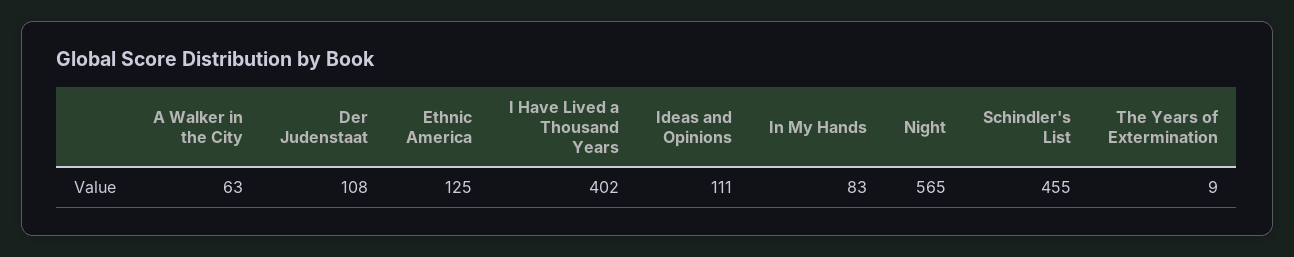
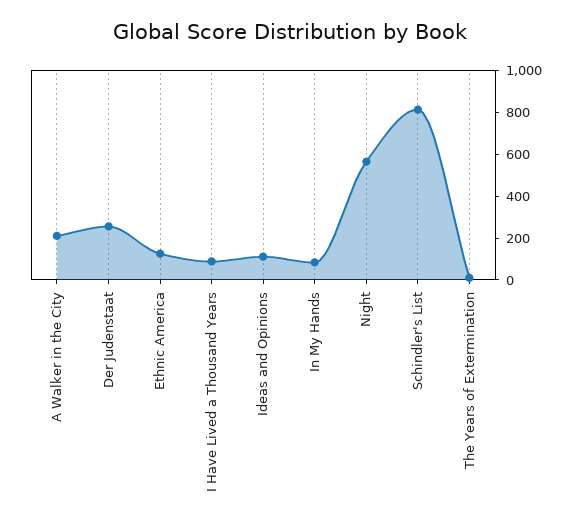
A Walker in the City: 63 -> 200
Der Judenstaat: 108 -> 250
I Have Lived a Thousand Years: 402 -> 100
Schindler's List: 455 -> 800

